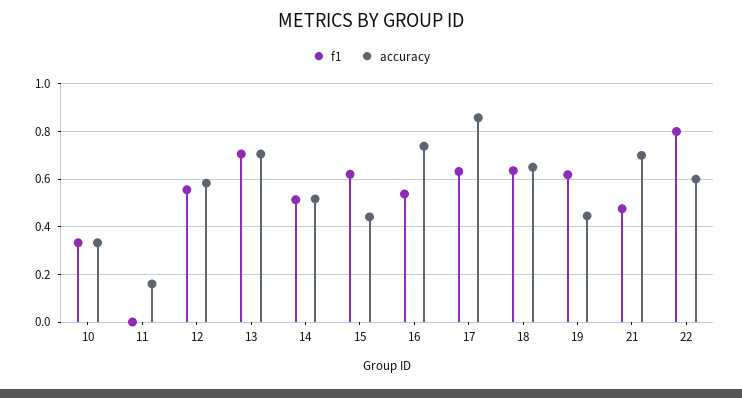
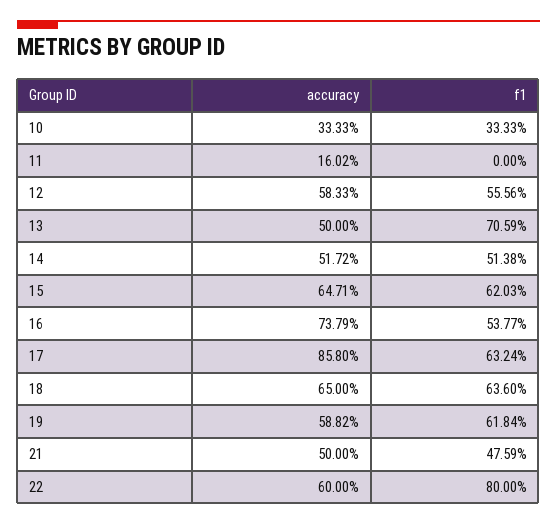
accuracy, 13: 0.7 -> 0.5
accuracy, 15: 0.45 -> 0.6471
accuracy, 19: 0.45 -> 0.5882
accuracy, 21: 0.7 -> 0.5

